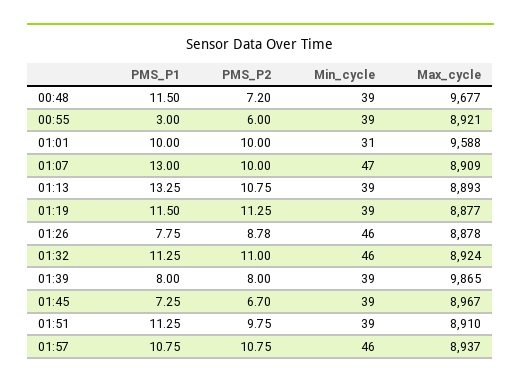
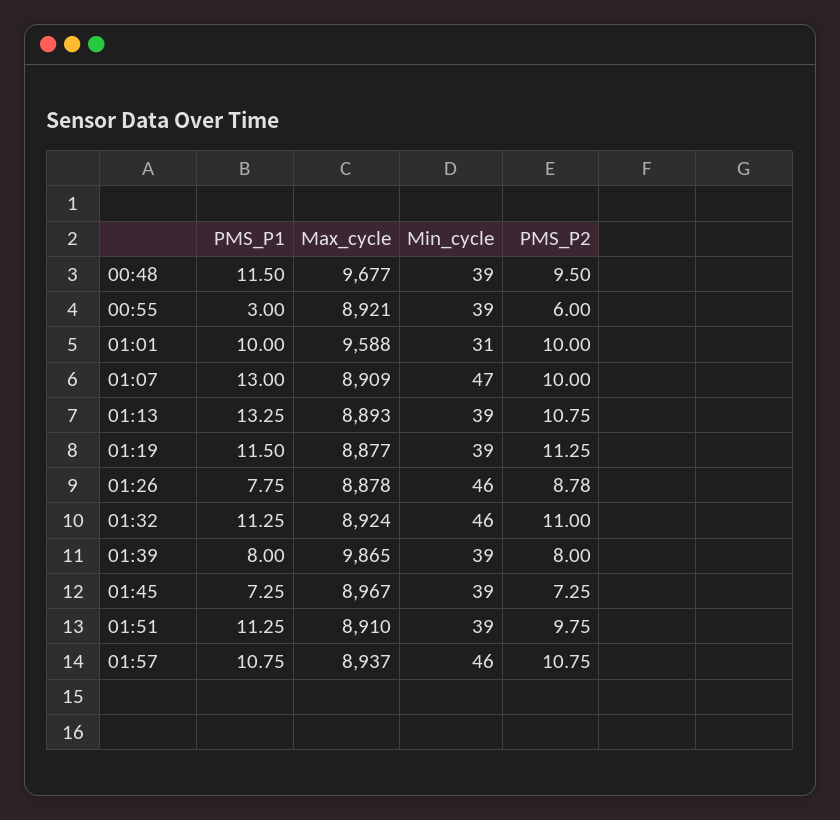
PMS_P2, 00:48: 7.2 -> 9.5
PMS_P2, 01:45: 6.7 -> 7.25

